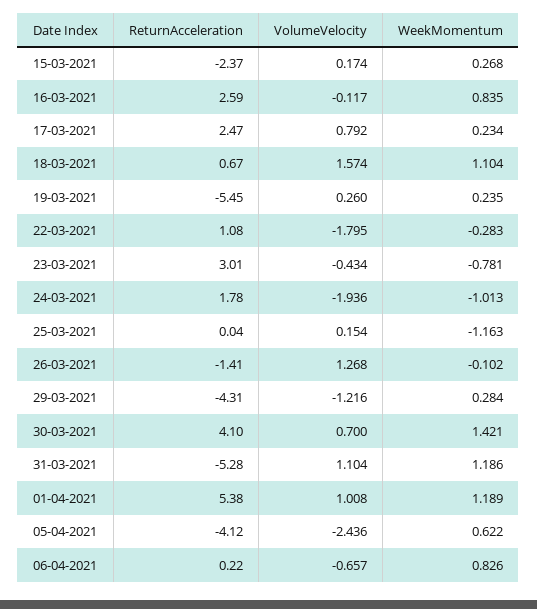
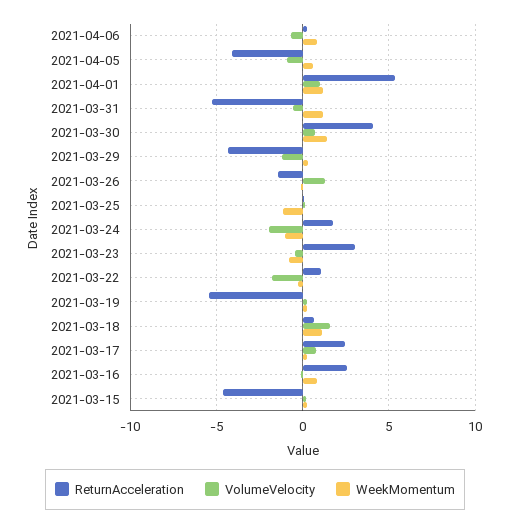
ReturnAcceleration, 15-03-2021: -2.37 -> -4.5
VolumeVelocity, 31-03-2021: 1.104 -> -0.5
VolumeVelocity, 05-04-2021: -2.436 -> -1

